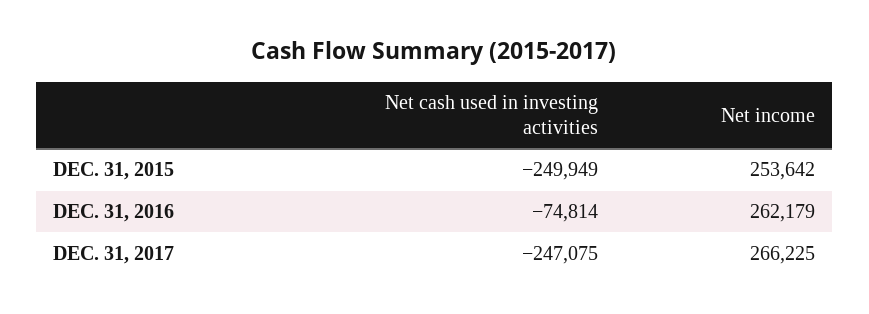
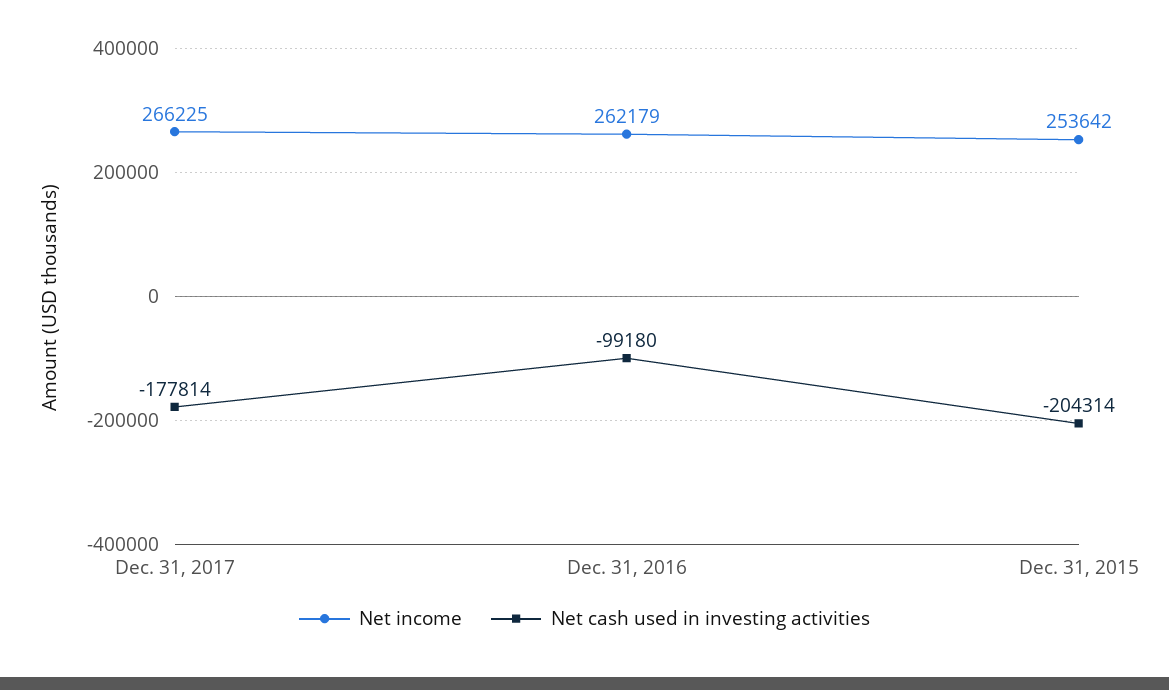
Net cash used in investing activities, DEC. 31, 2015: -249949 -> -204314
Net cash used in investing activities, DEC. 31, 2016: -74814 -> -99180
Net cash used in investing activities, DEC. 31, 2017: -247075 -> -177814

